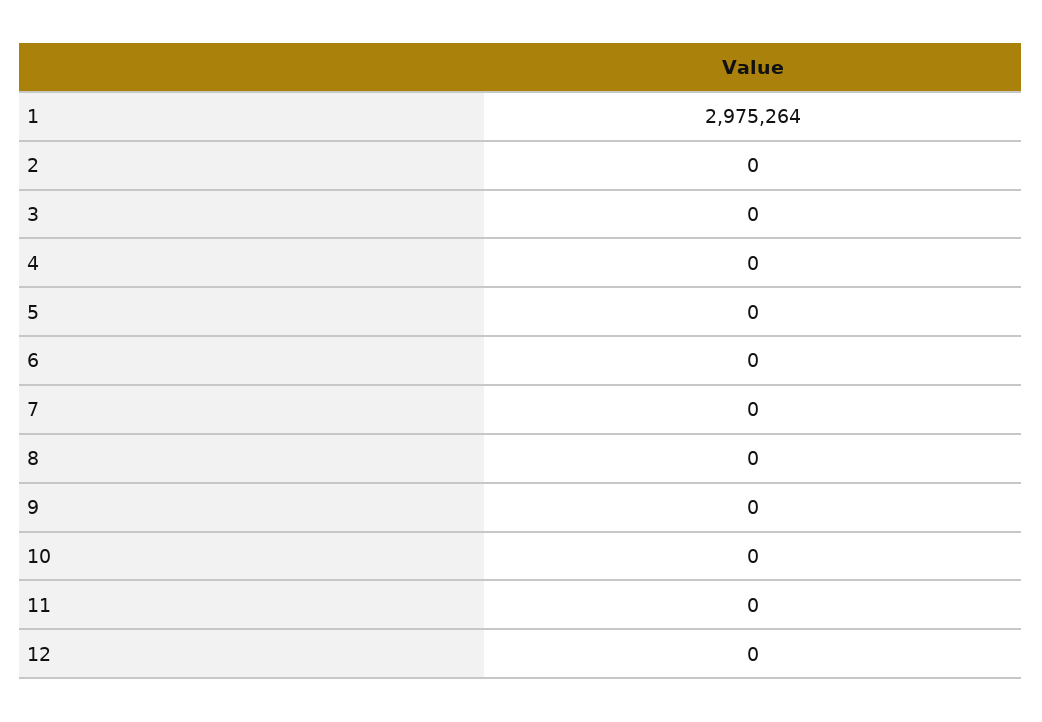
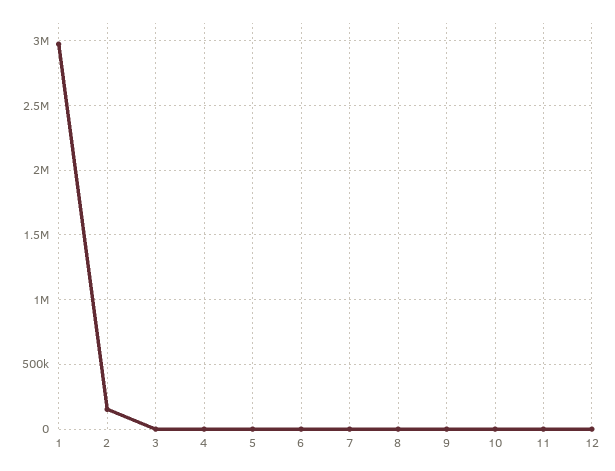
2: 0 -> 150000

